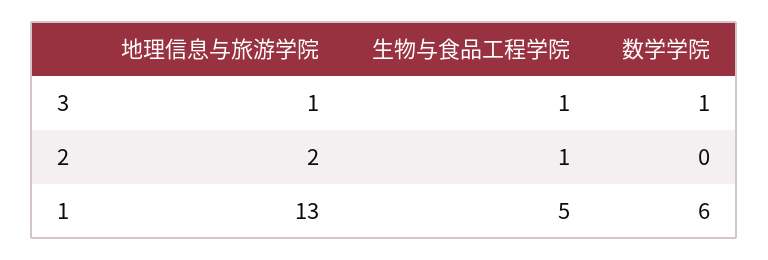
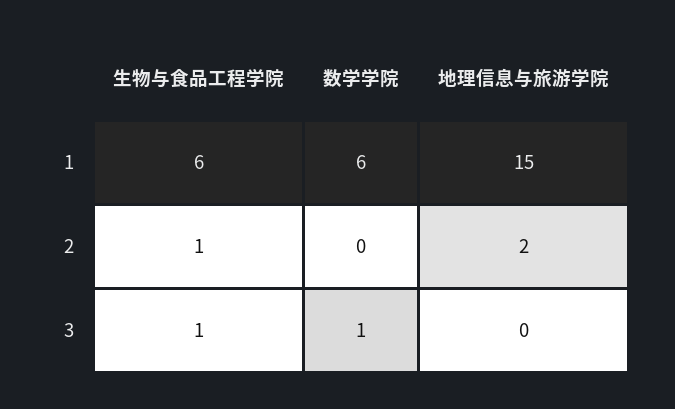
地理信息与旅游学院, 3: 1 -> 0
地理信息与旅游学院, 1: 13 -> 15
生物与食品工程学院, 1: 5 -> 6

